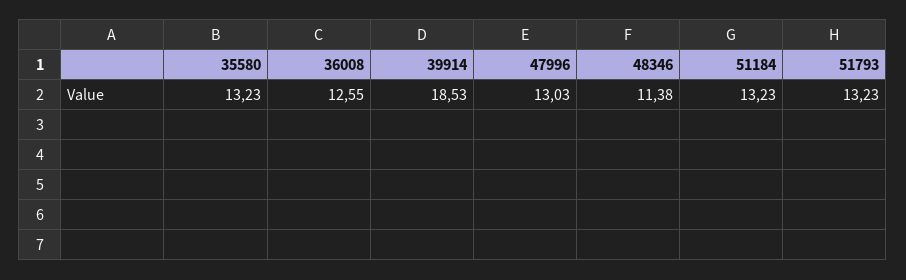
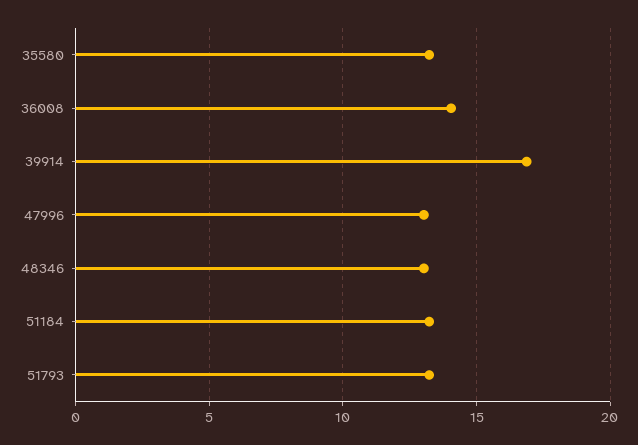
36008: 12.55 -> 14
39914: 18.53 -> 17
48346: 11.38 -> 13

